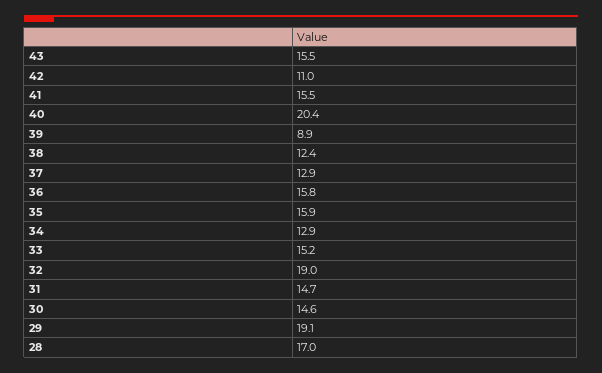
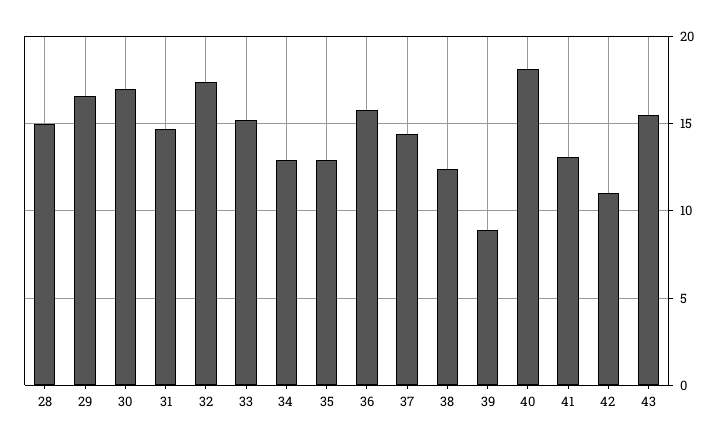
41: 15.5 -> 13
40: 20.4 -> 18
37: 12.9 -> 14.5
35: 15.9 -> 13
32: 19 -> 17.5
30: 14.6 -> 17
29: 19.1 -> 16.5
28: 17 -> 15

